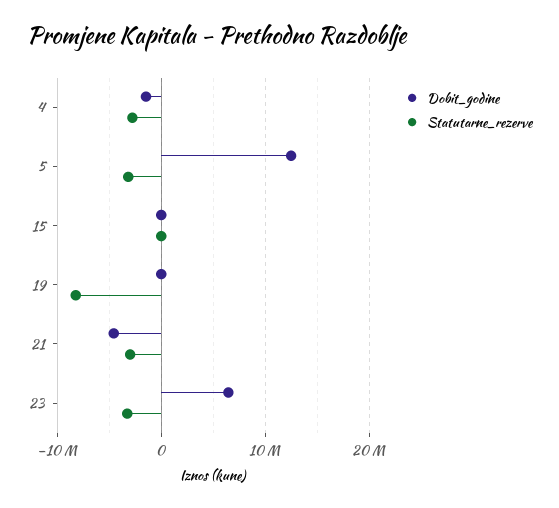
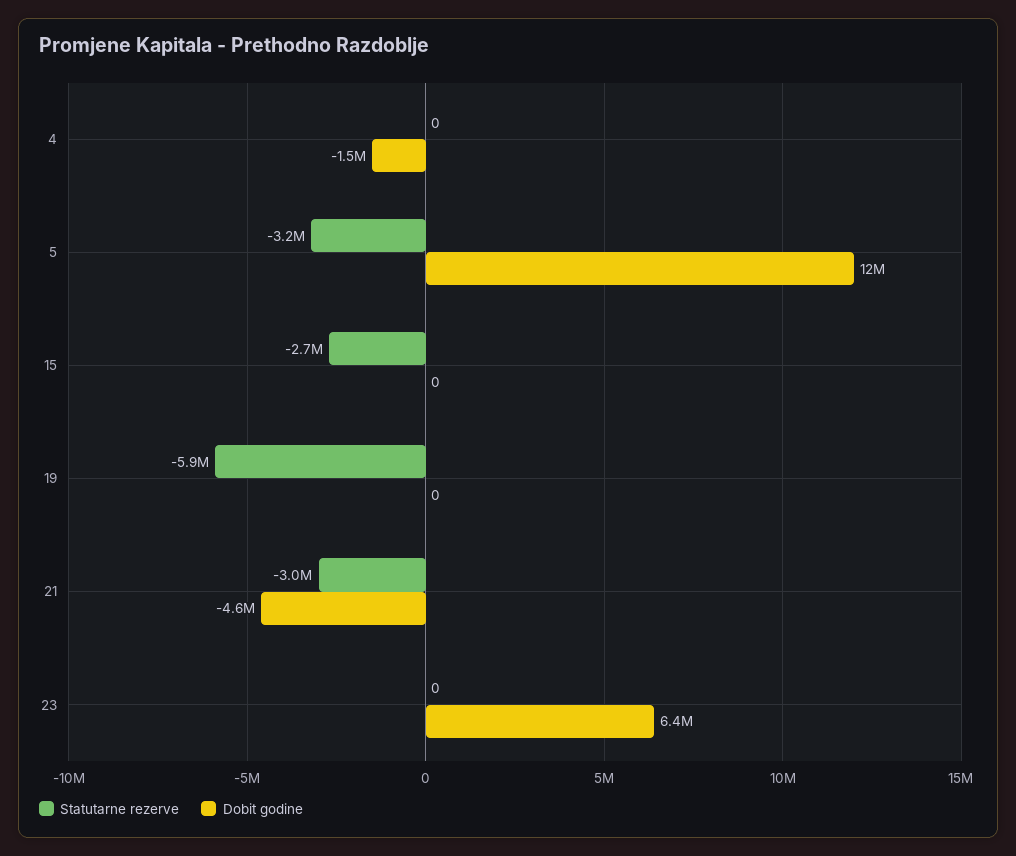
Statutarne_rezerve, 4: -3000000 -> 0
Statutarne_rezerve, 15: 0 -> -2700000
Statutarne_rezerve, 19: -8000000 -> -5900000
Statutarne_rezerve, 23: -3000000 -> 0

